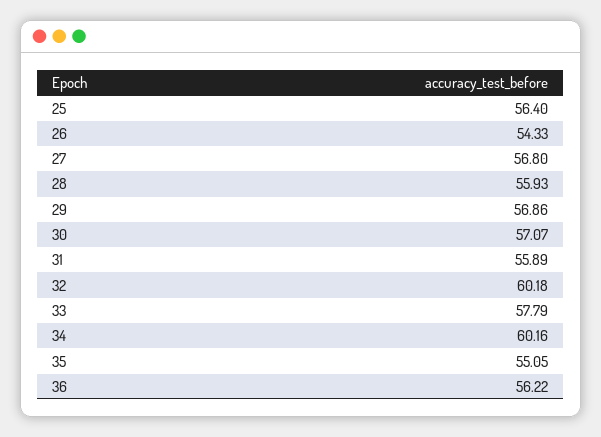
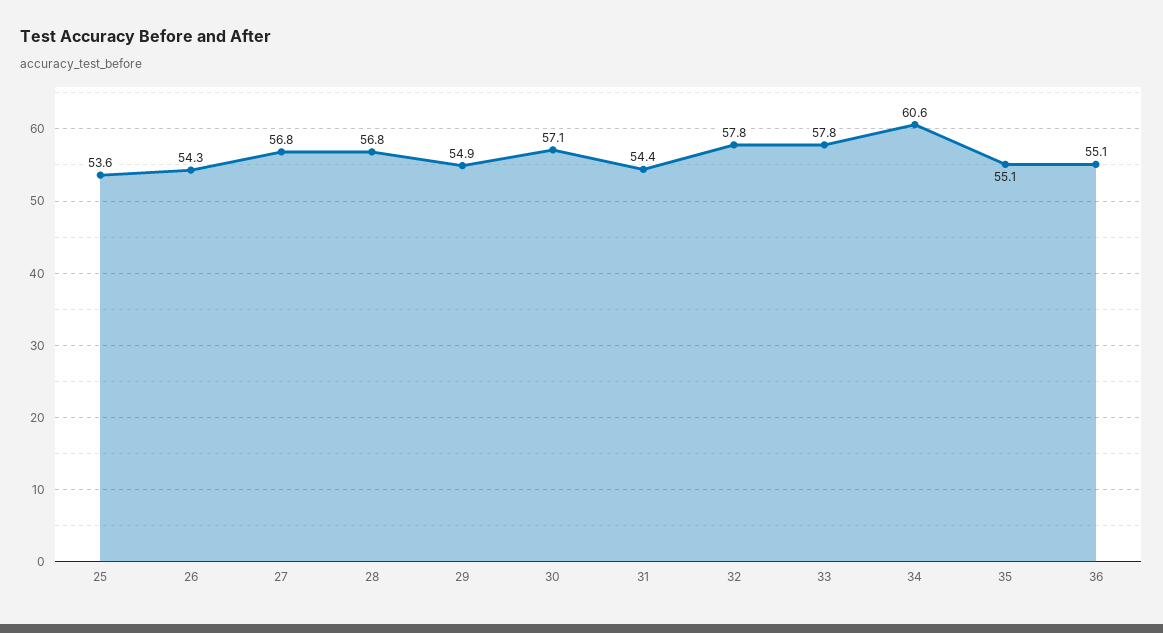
25: 56.4 -> 53.6
28: 55.93 -> 56.8
29: 56.86 -> 54.9
31: 55.89 -> 54.4
32: 60.18 -> 57.8
34: 60.16 -> 60.6
36: 56.22 -> 55.1

